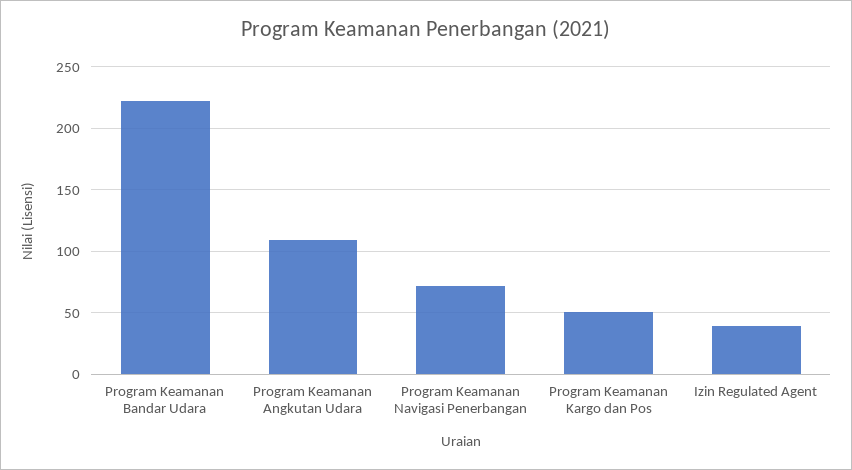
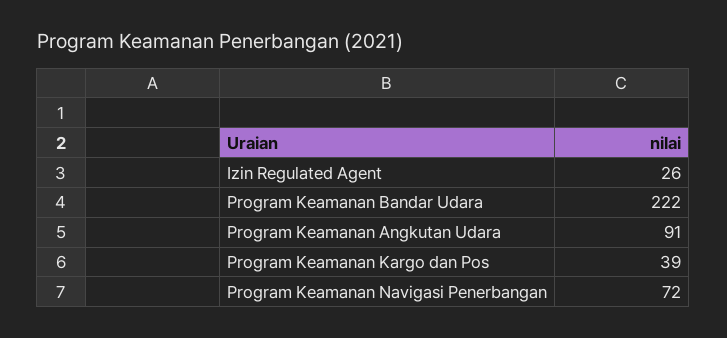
Program Keamanan Angkutan Udara: 110 -> 91
Program Keamanan Kargo dan Pos: 50 -> 39
Izin Regulated Agent: 40 -> 26

